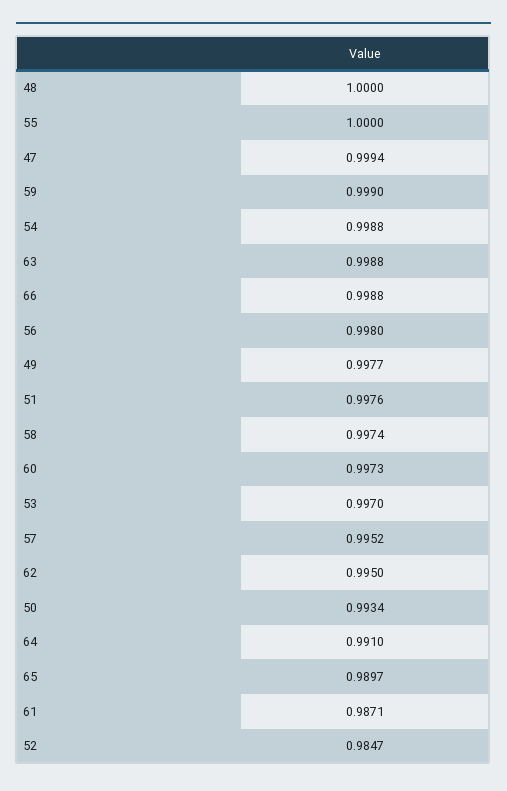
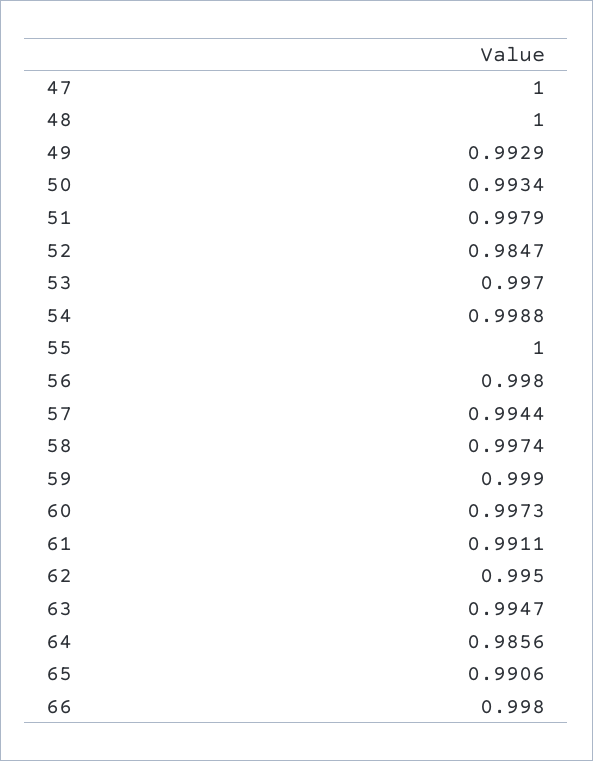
47: 0.9994 -> 1
63: 0.9988 -> 0.9947
66: 0.9988 -> 0.998
49: 0.9977 -> 0.9929
51: 0.9976 -> 0.9979
57: 0.9952 -> 0.9944
64: 0.991 -> 0.9856
65: 0.9897 -> 0.9906
61: 0.9871 -> 0.9911

